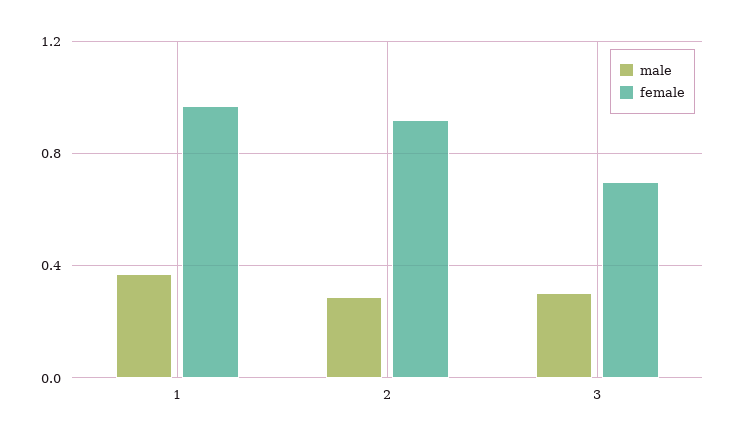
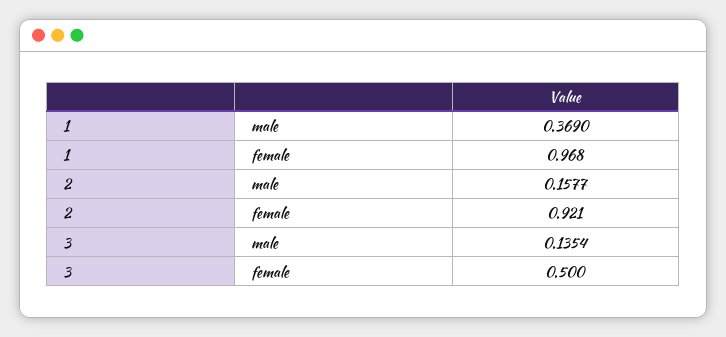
male, 2: 0.3 -> 0.1577
male, 3: 0.3 -> 0.1354
female, 3: 0.7 -> 0.5

